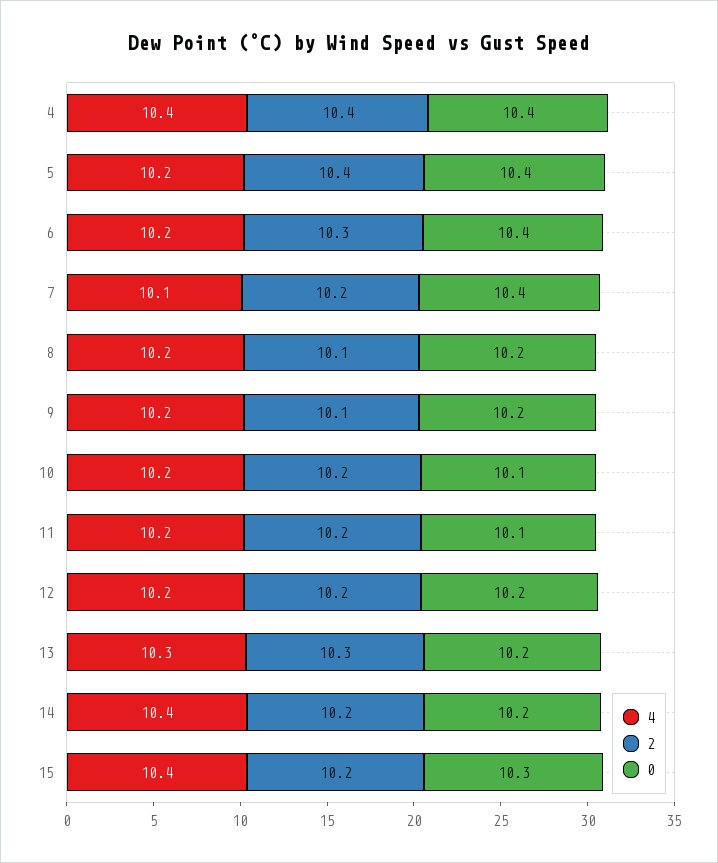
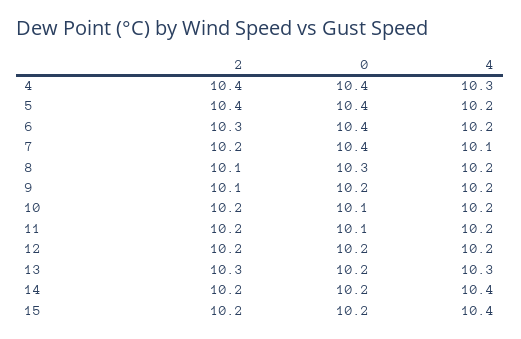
4, 4: 10.4 -> 10.3
0, 8: 10.2 -> 10.3
0, 15: 10.3 -> 10.2

